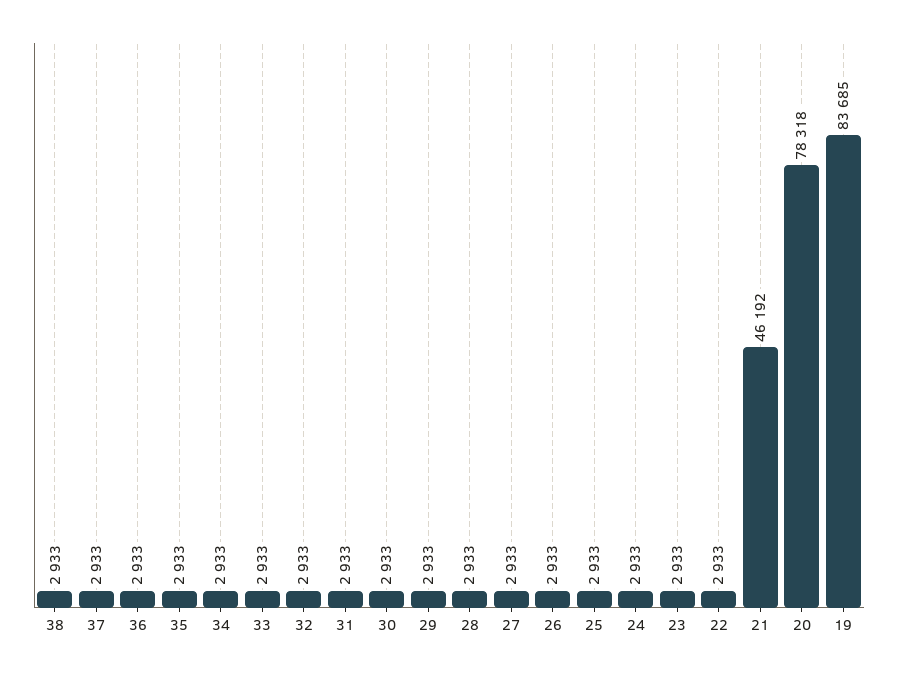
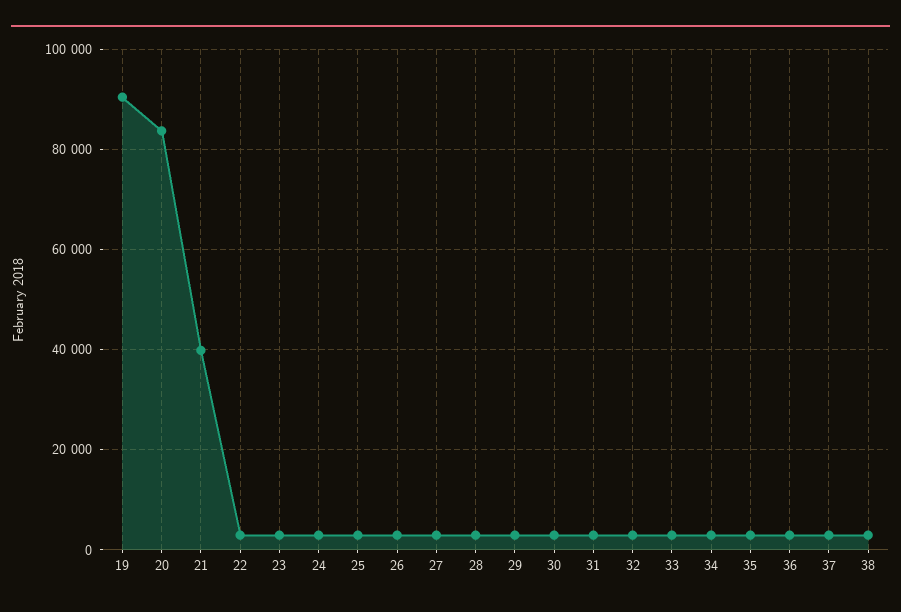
21: 46192 -> 40000
20: 78318 -> 84000
19: 83685 -> 90000

